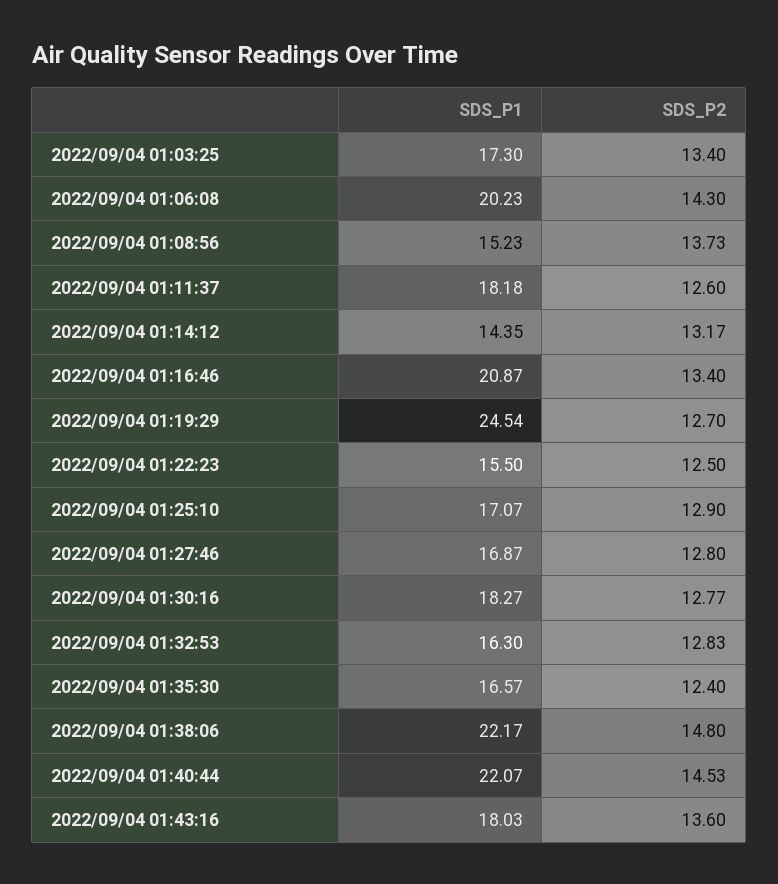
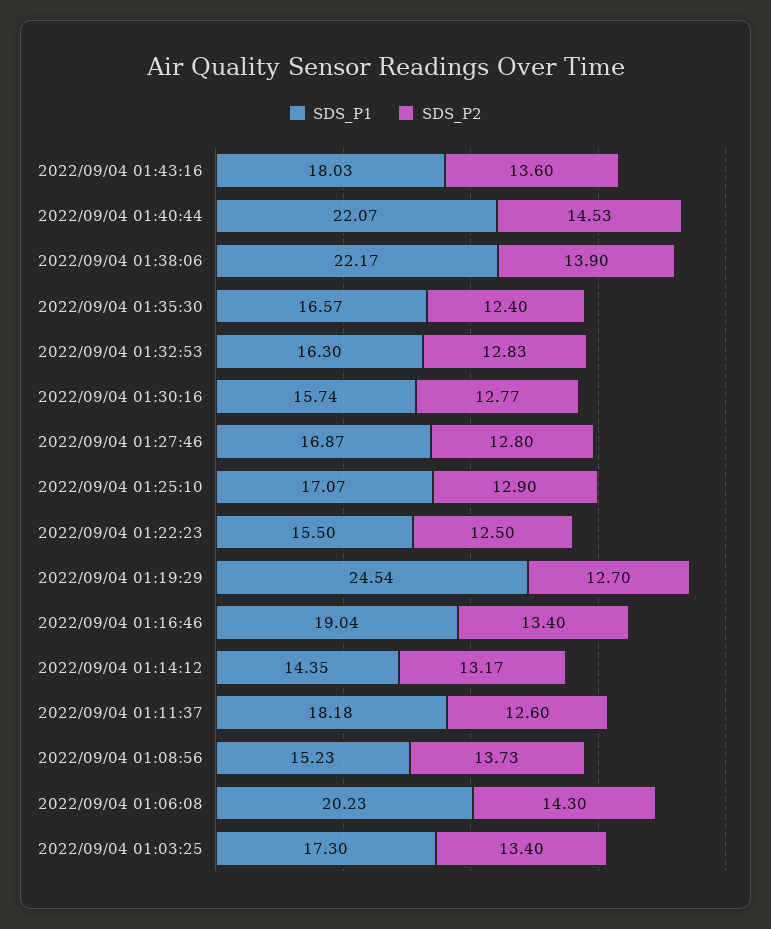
SDS_P1, 2022/09/04 01:16:46: 20.87 -> 19.04
SDS_P1, 2022/09/04 01:30:16: 18.27 -> 15.74
SDS_P2, 2022/09/04 01:38:06: 14.8 -> 13.9

